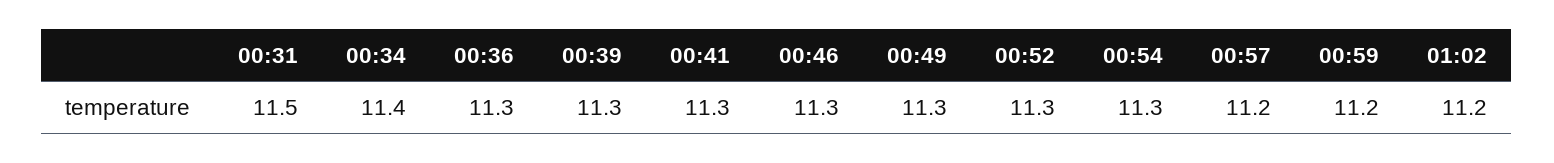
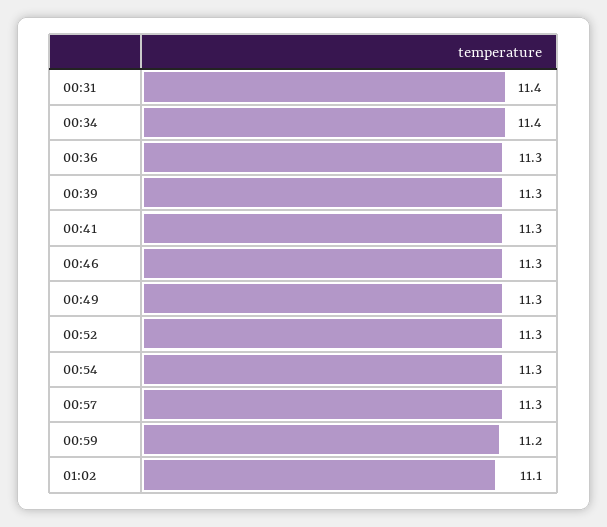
00:31: 11.5 -> 11.4
00:57: 11.2 -> 11.3
01:02: 11.2 -> 11.1

